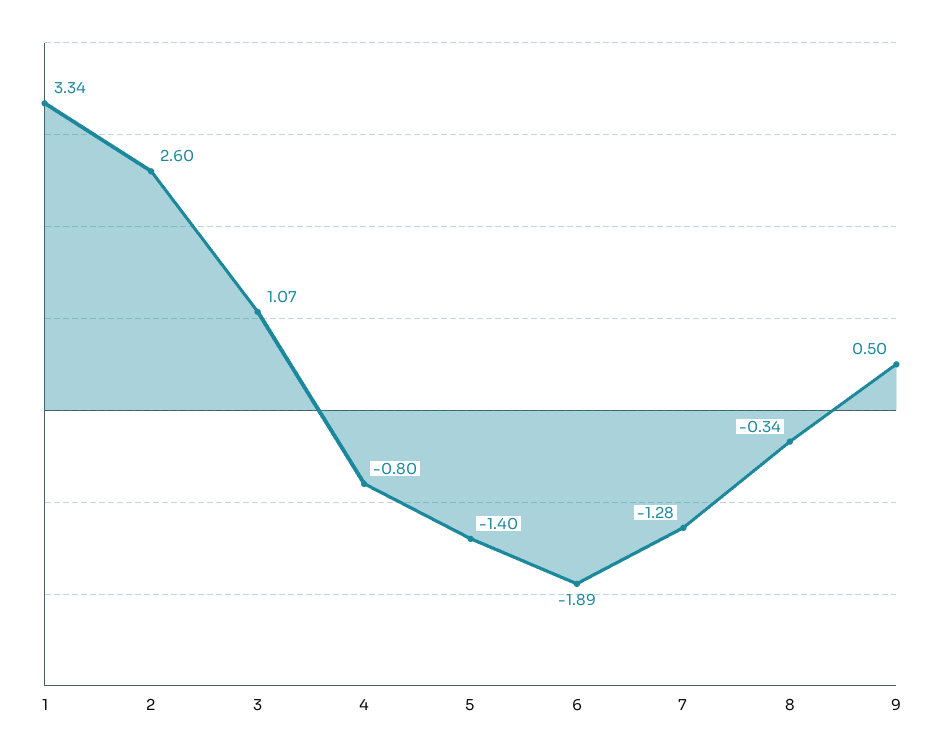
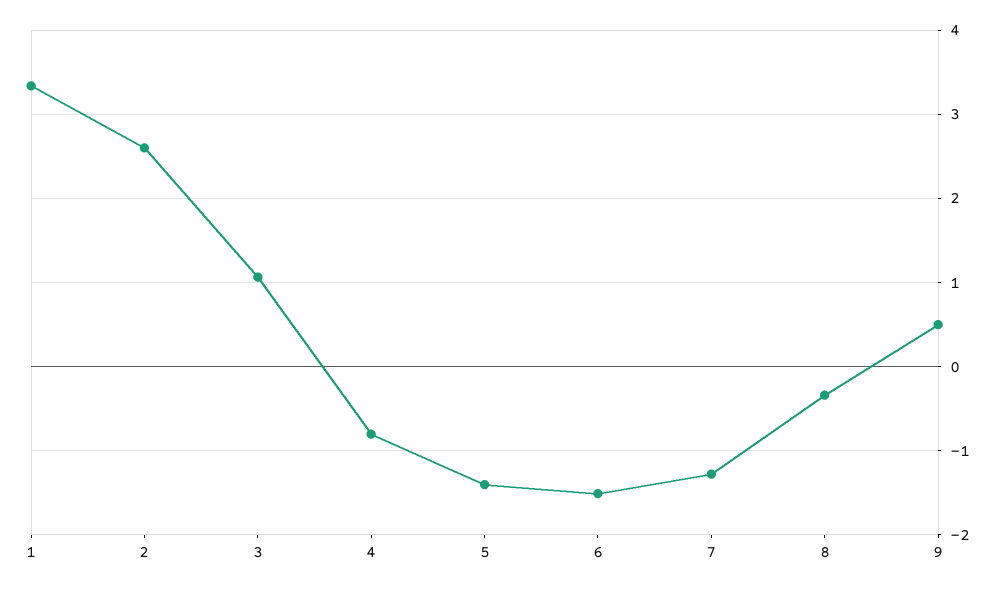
6: -1.89 -> -1.5

